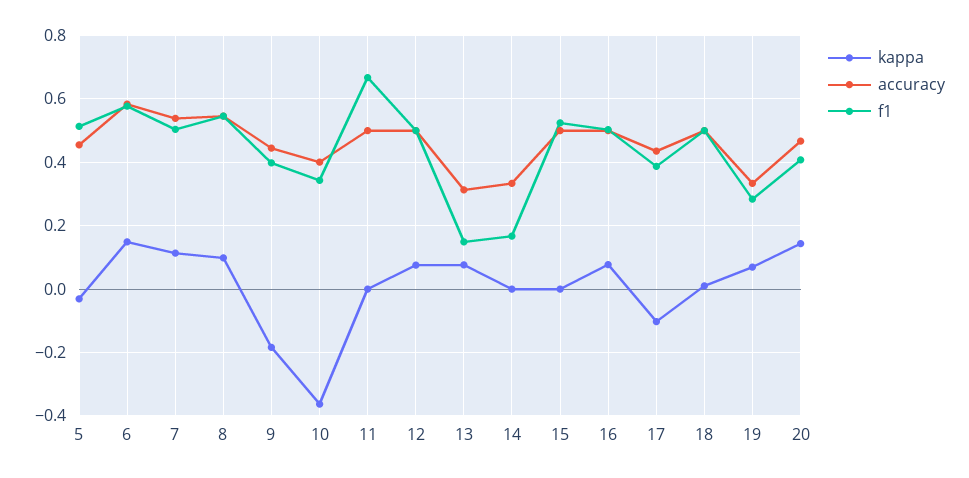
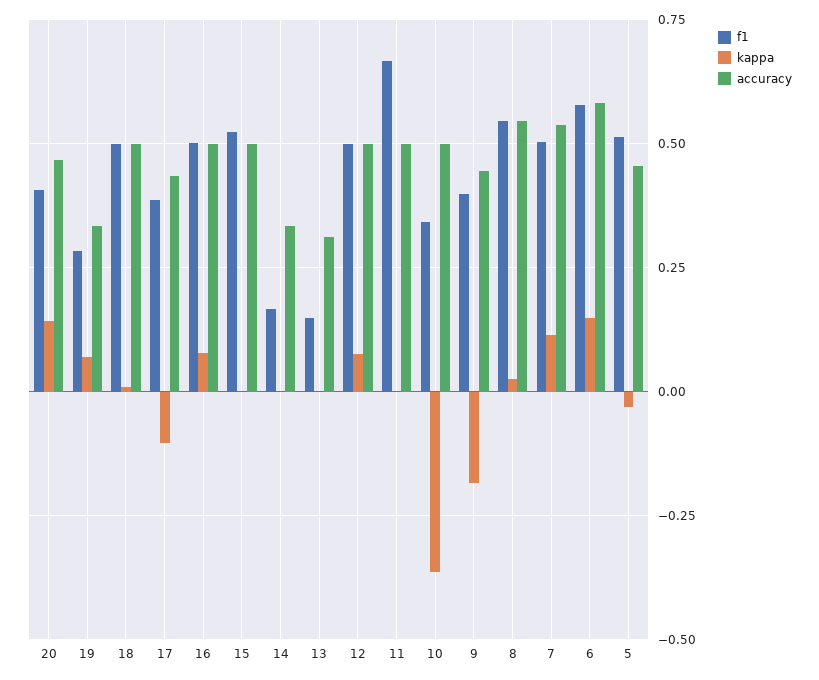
kappa, 8: 0.1 -> 0.025
accuracy, 10: 0.4 -> 0.5
kappa, 13: 0.08 -> 0

